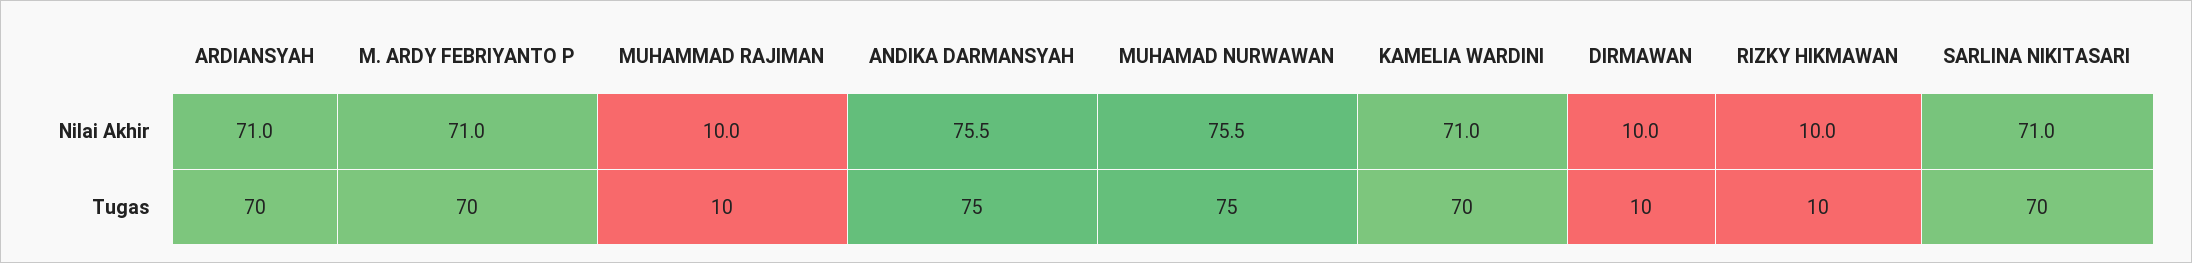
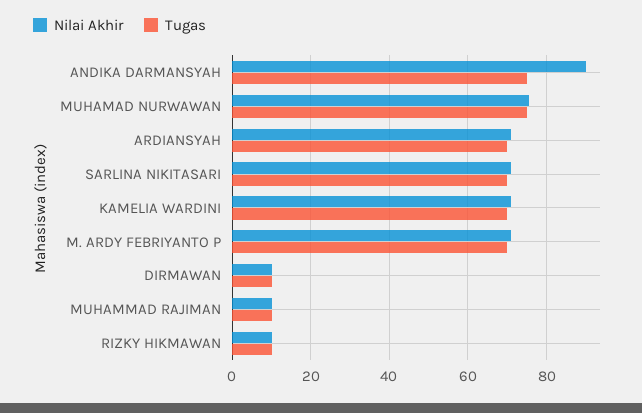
Nilai Akhir, ANDIKA DARMANSYAH: 75.5 -> 90

